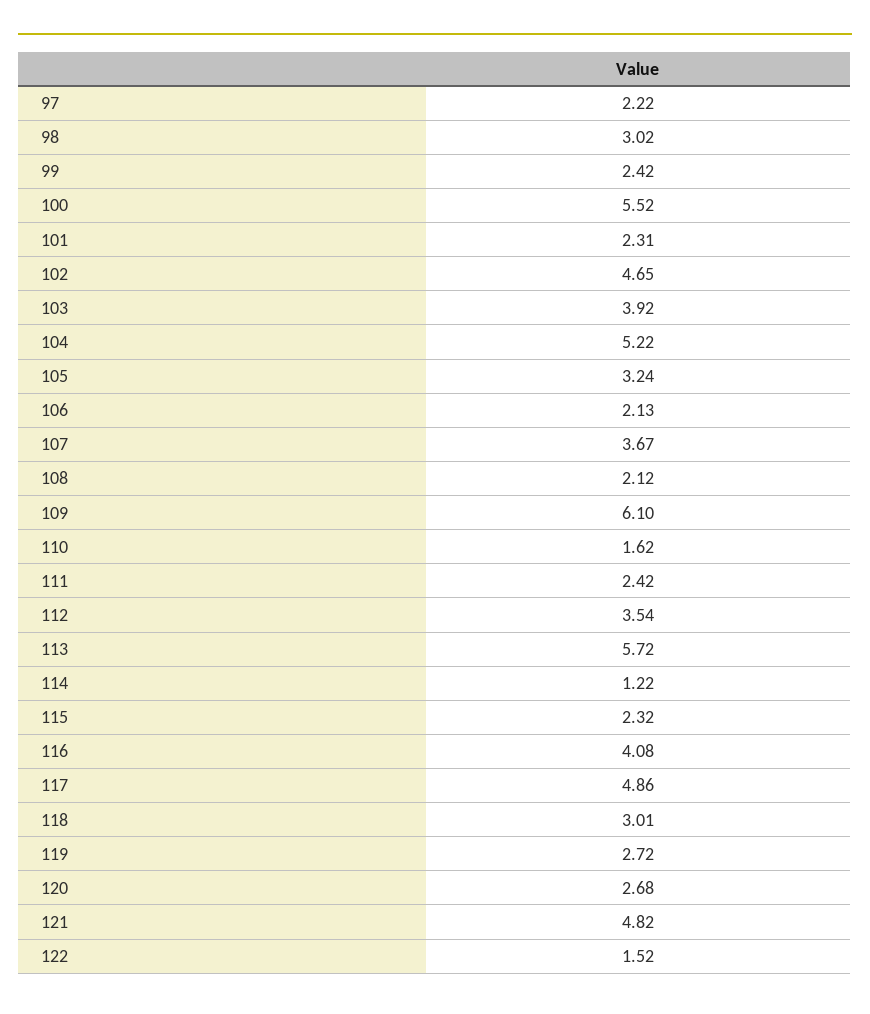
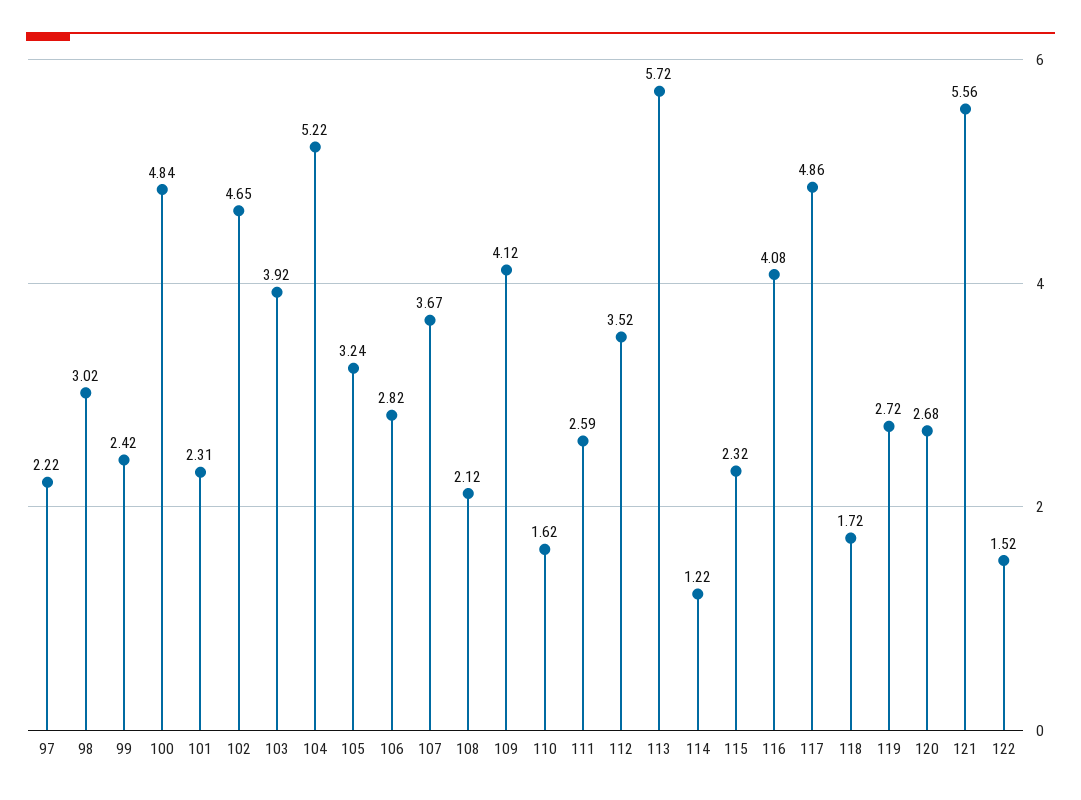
100: 5.52 -> 4.84
106: 2.13 -> 2.82
109: 6.1 -> 4.12
111: 2.42 -> 2.59
112: 3.54 -> 3.52
118: 3.01 -> 1.72
121: 4.82 -> 5.56

